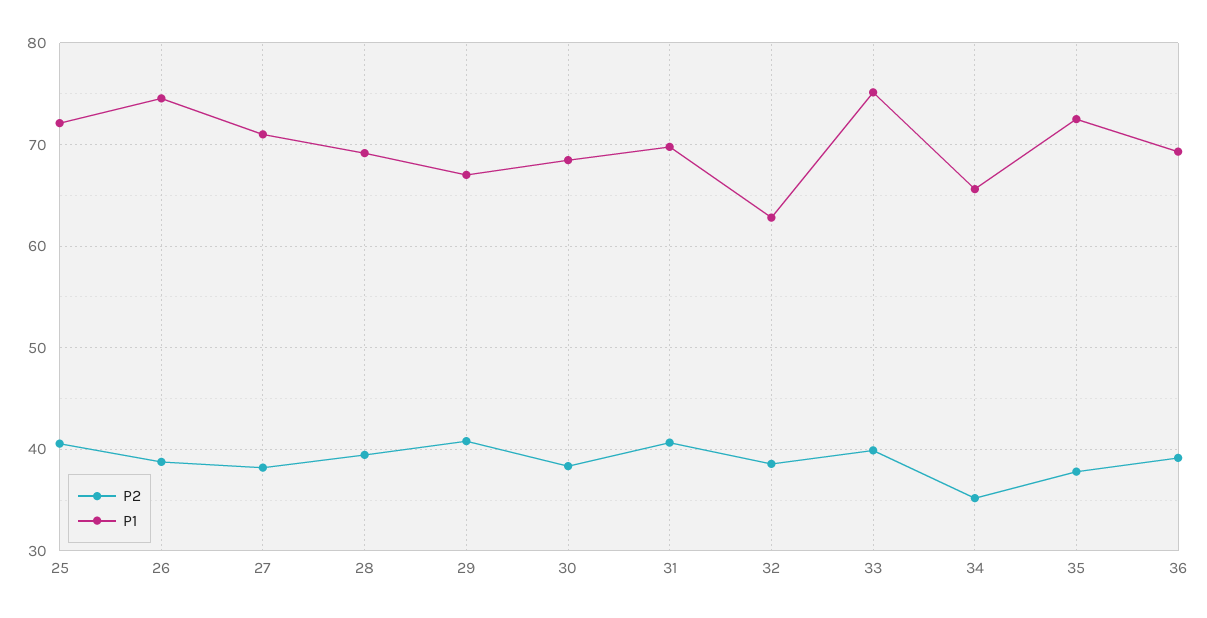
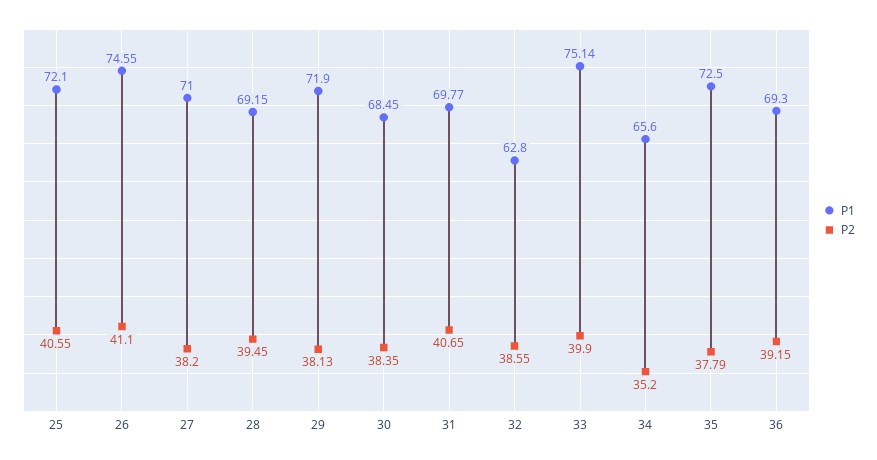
P2, 26: 39 -> 41.1
P2, 29: 41 -> 38.13
P1, 29: 67 -> 71.9

